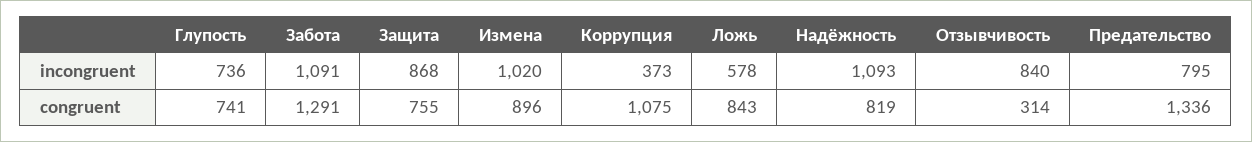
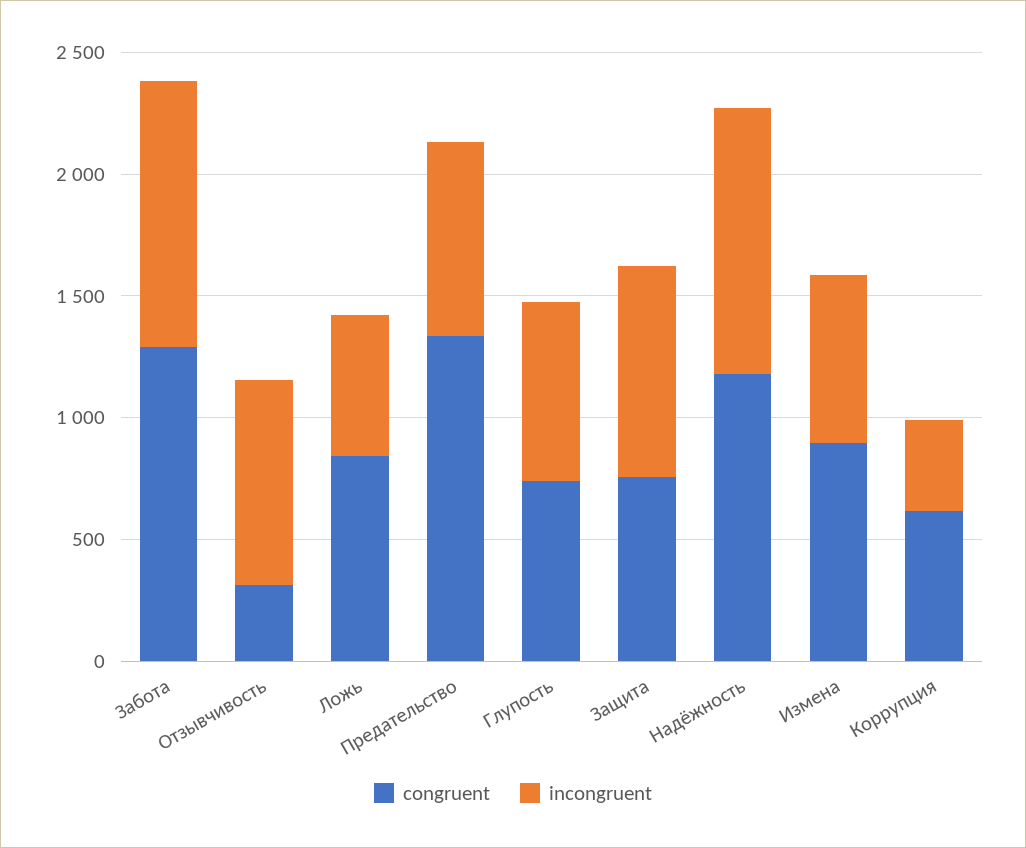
incongruent, Измена: 1020 -> 700
congruent, Коррупция: 1075 -> 600
congruent, Надёжность: 819 -> 1200

